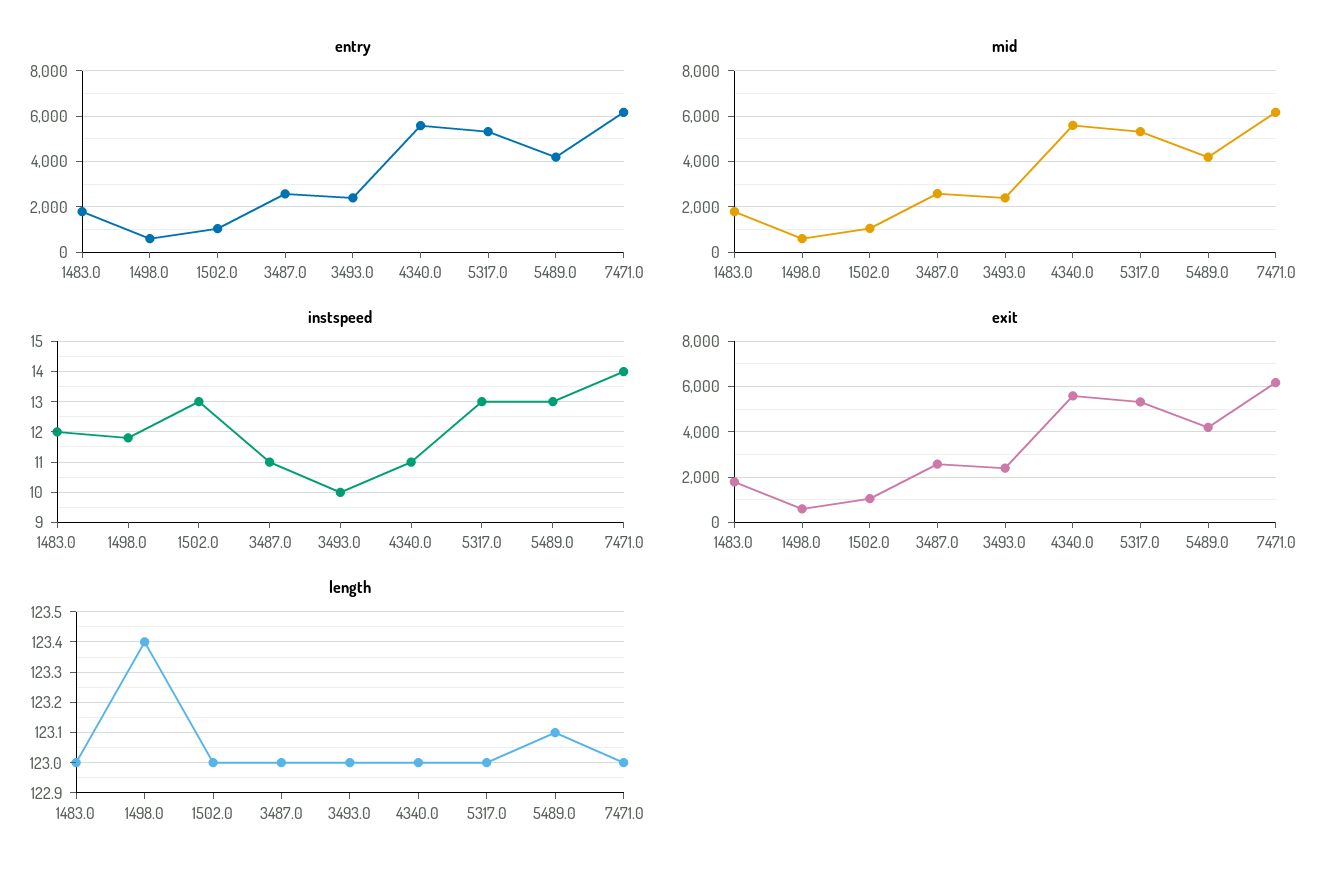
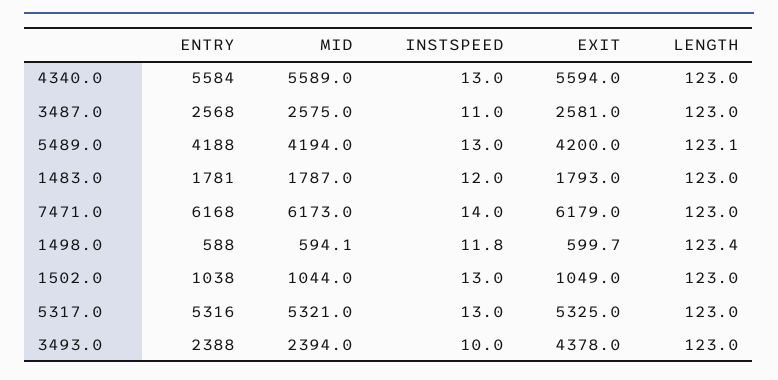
instspeed, 4340.0: 11 -> 13
exit, 3493.0: 2500 -> 4378

